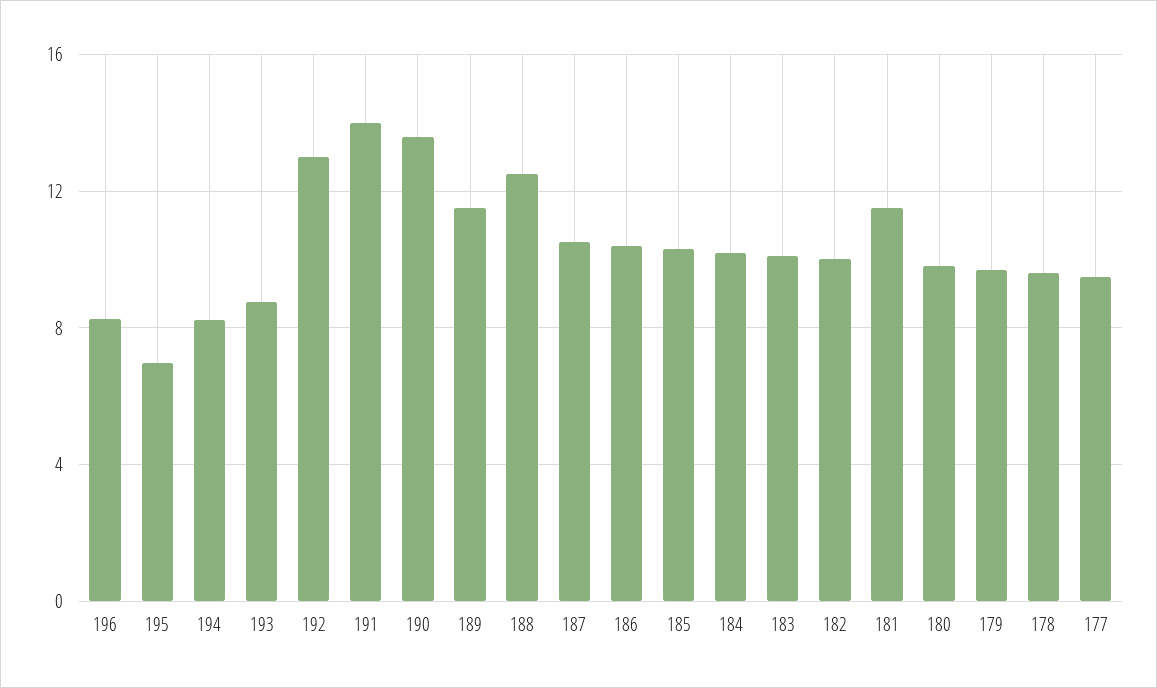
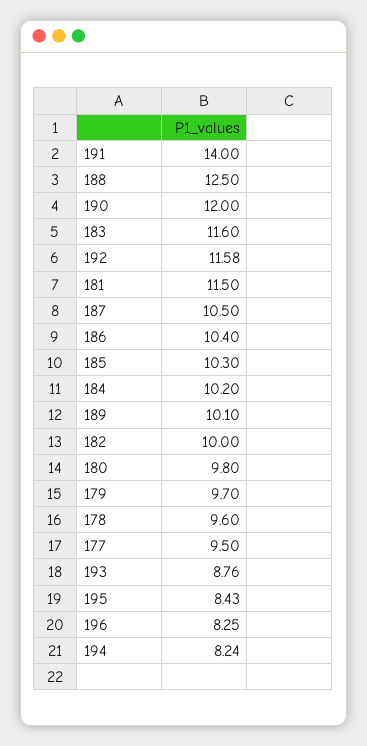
195: 7 -> 8.43
192: 13 -> 11.58
190: 13.5 -> 12
189: 11.5 -> 10.1
183: 10 -> 11.6

